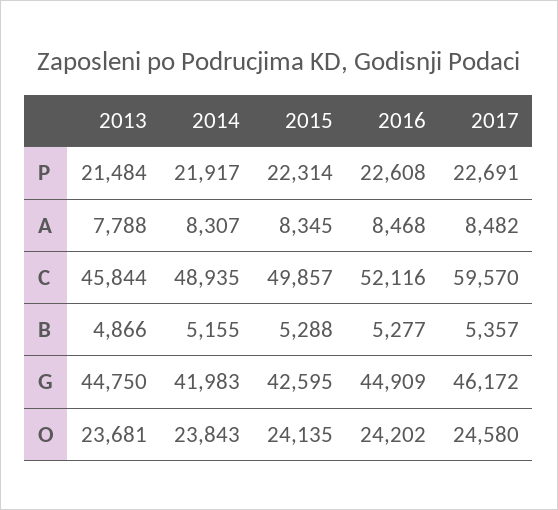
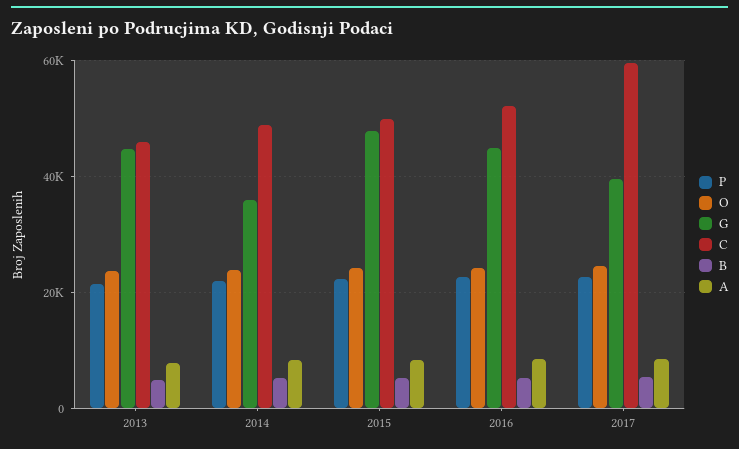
G, 2014: 41983 -> 36000
G, 2015: 42595 -> 48000
G, 2017: 46172 -> 40000

